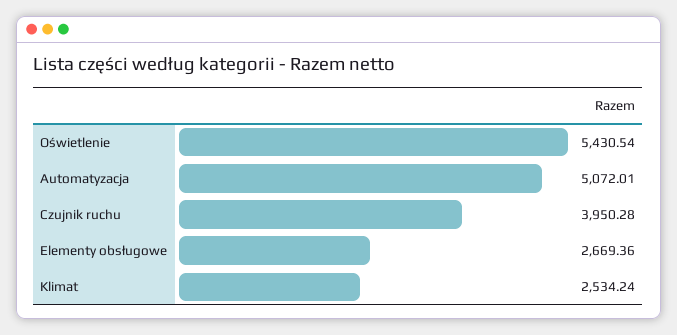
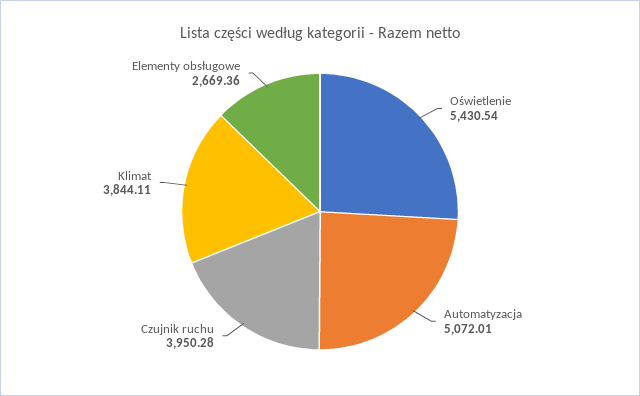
Klimat: 2534.24 -> 3844.11

